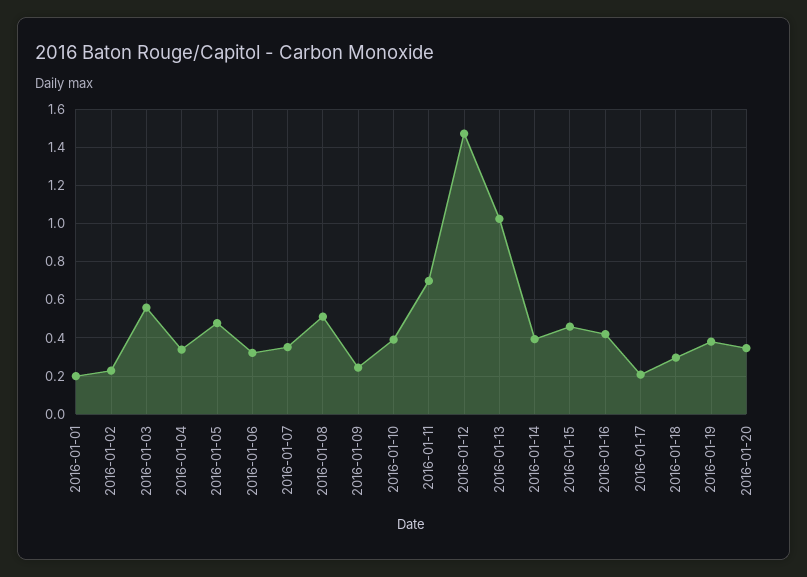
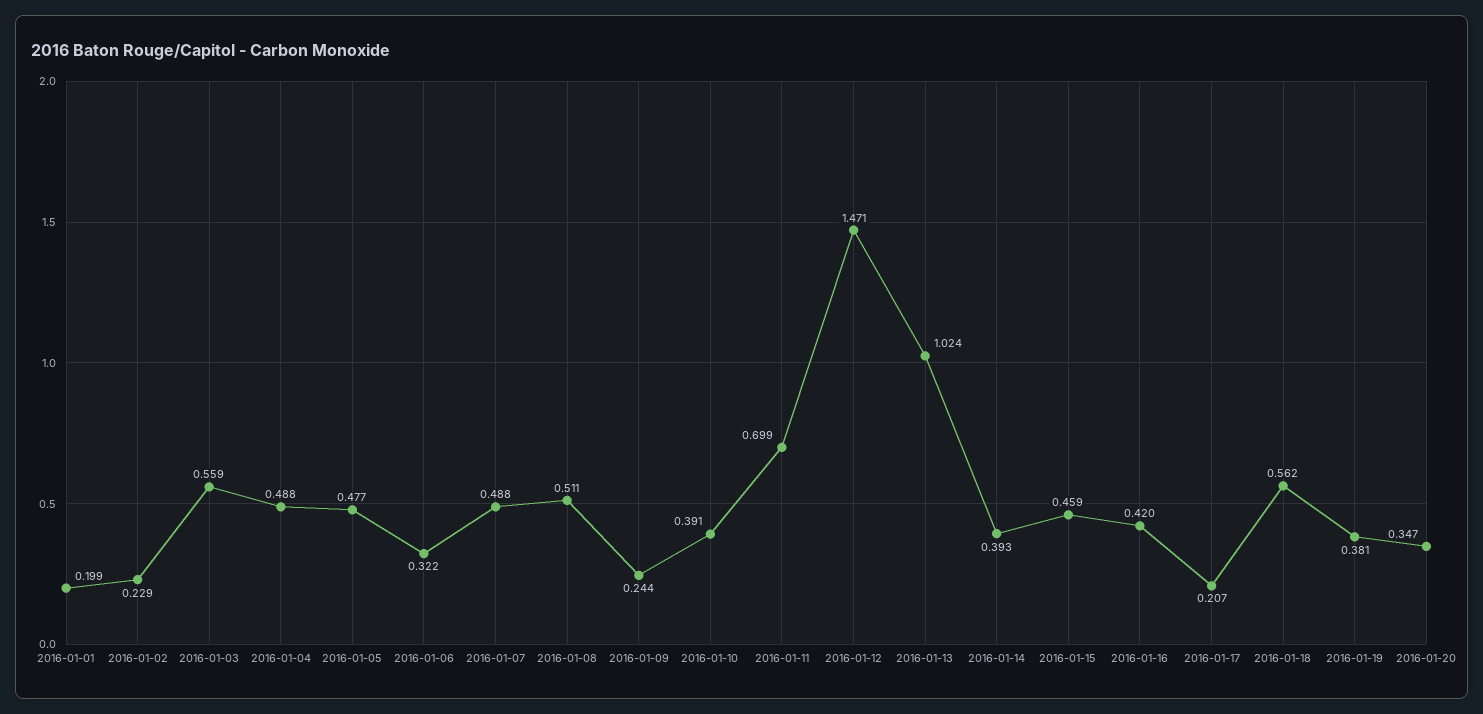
2016-01-04: 0.35 -> 0.488
2016-01-07: 0.35 -> 0.488
2016-01-18: 0.3 -> 0.562

